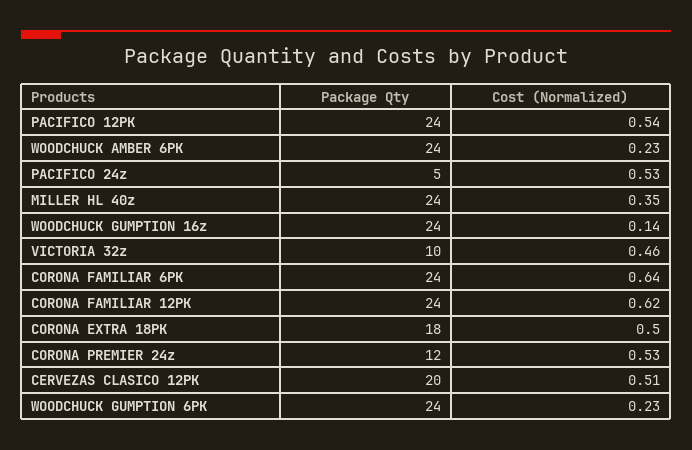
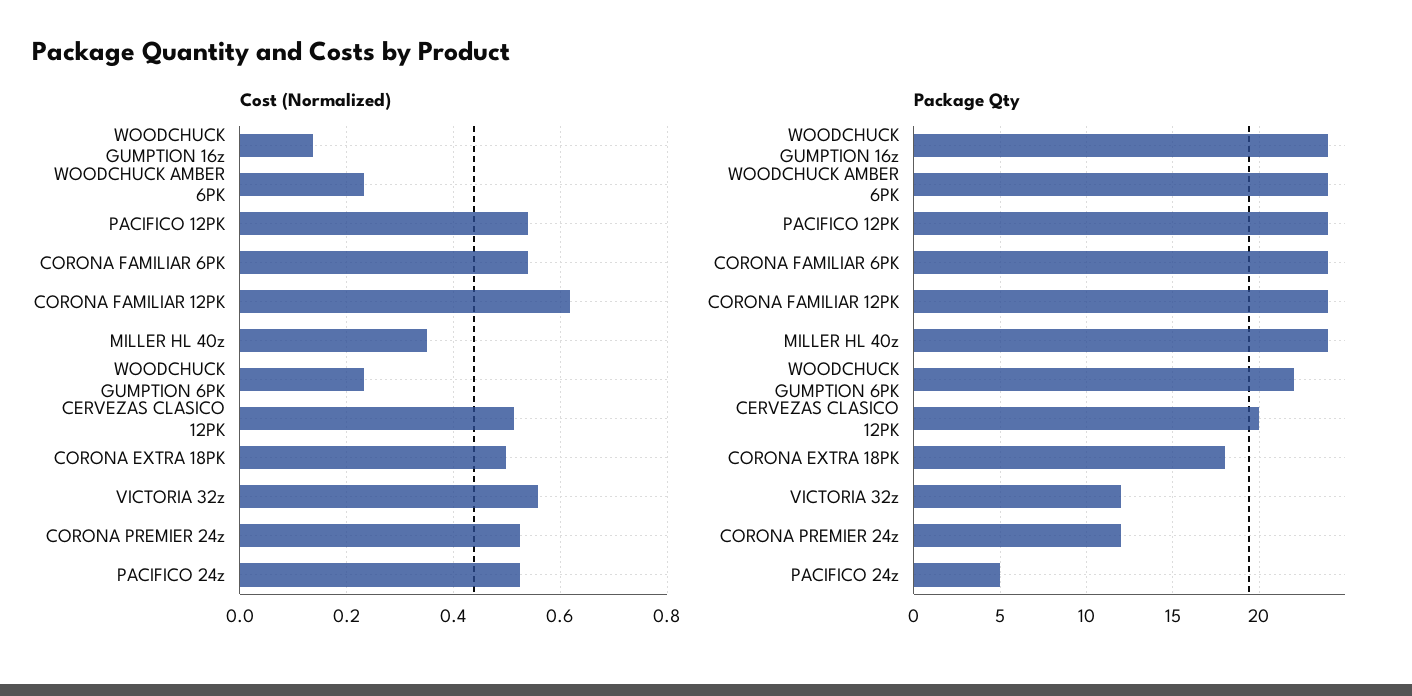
Package Qty, VICTORIA 32z: 10 -> 12
Cost (Normalized), VICTORIA 32z: 0.46 -> 0.56
Cost (Normalized), CORONA FAMILIAR 6PK: 0.64 -> 0.54
Package Qty, WOODCHUCK GUMPTION 6PK: 24 -> 22

